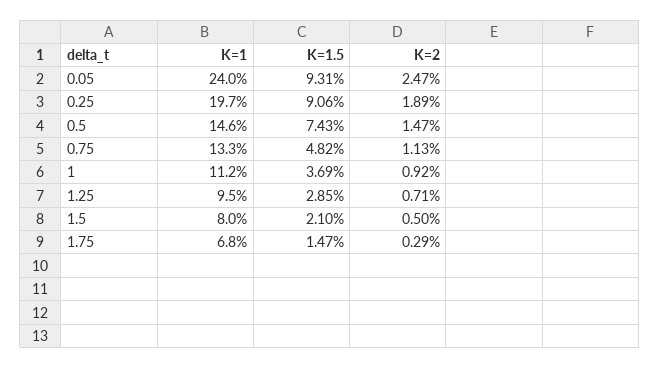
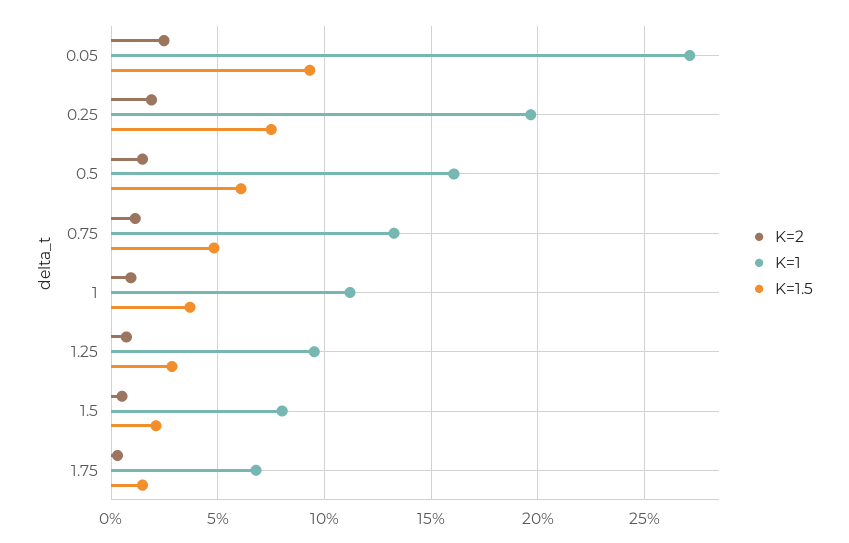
K=1, 0.05: 24 -> 27
K=1.5, 0.25: 9.06 -> 7.5
K=1, 0.5: 14.6 -> 16
K=1.5, 0.5: 7.43 -> 6

